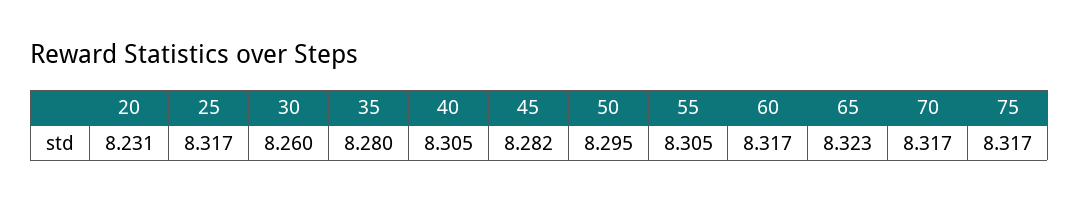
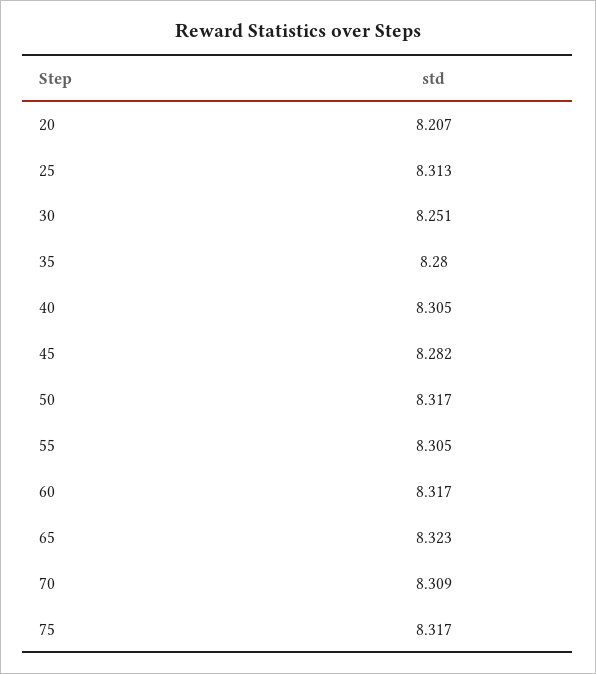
20: 8.231 -> 8.207
25: 8.317 -> 8.313
30: 8.26 -> 8.251
50: 8.295 -> 8.317
70: 8.317 -> 8.309

